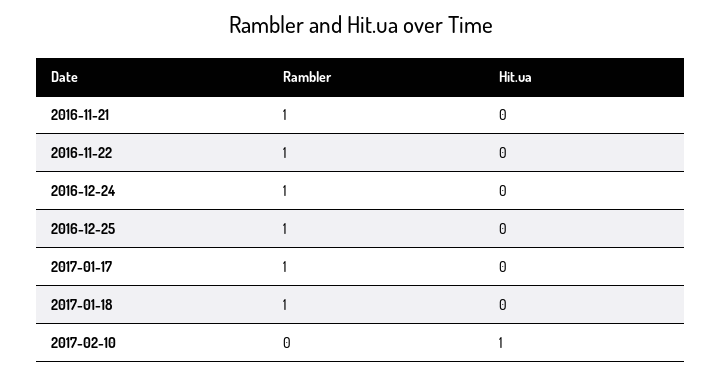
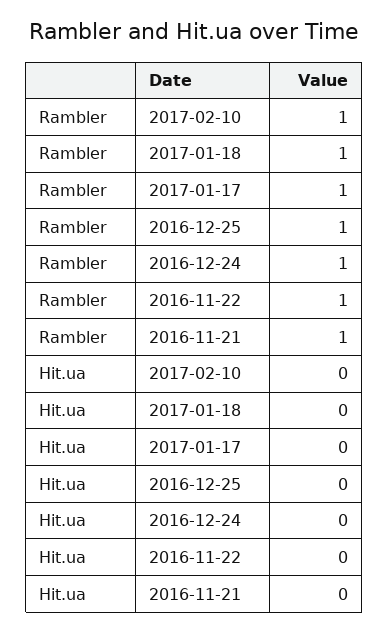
Rambler, 2017-02-10: 0 -> 1
Hit.ua, 2017-02-10: 1 -> 0

